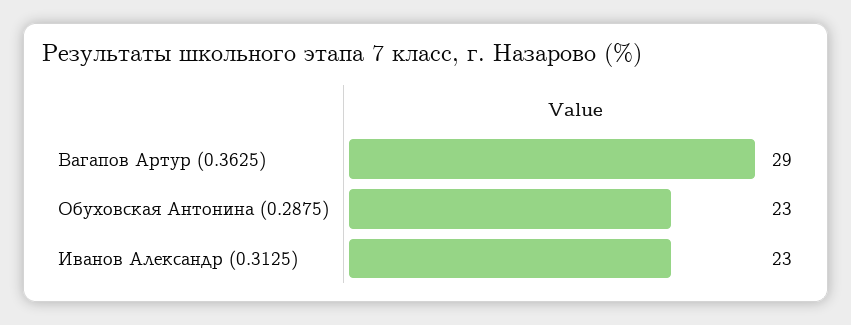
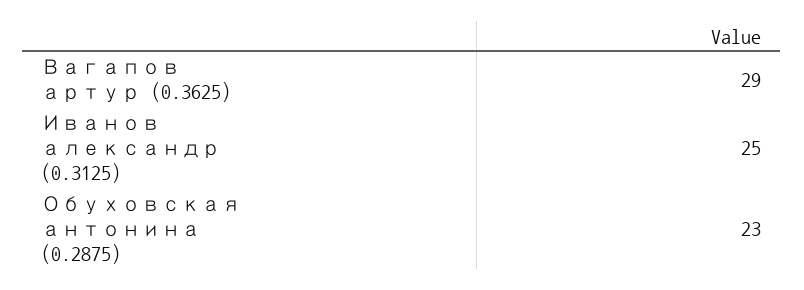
Иванов Александр (0.3125): 23 -> 25

